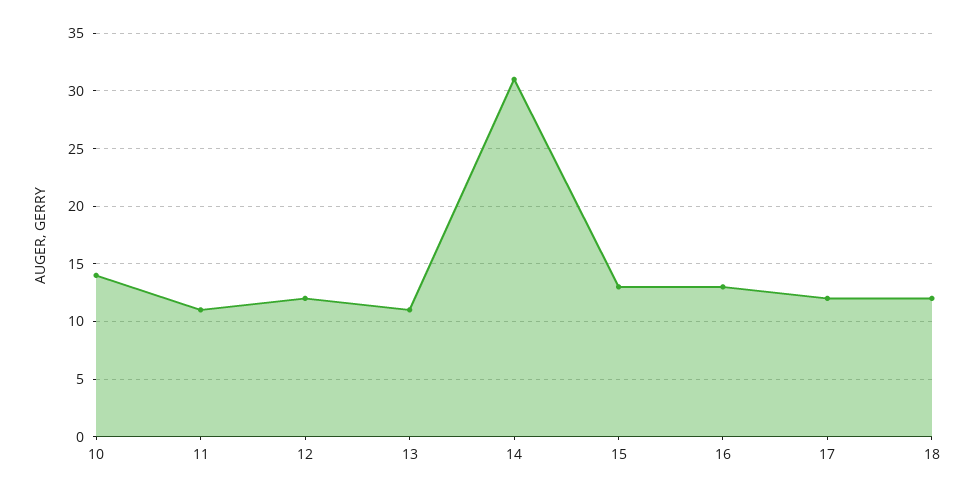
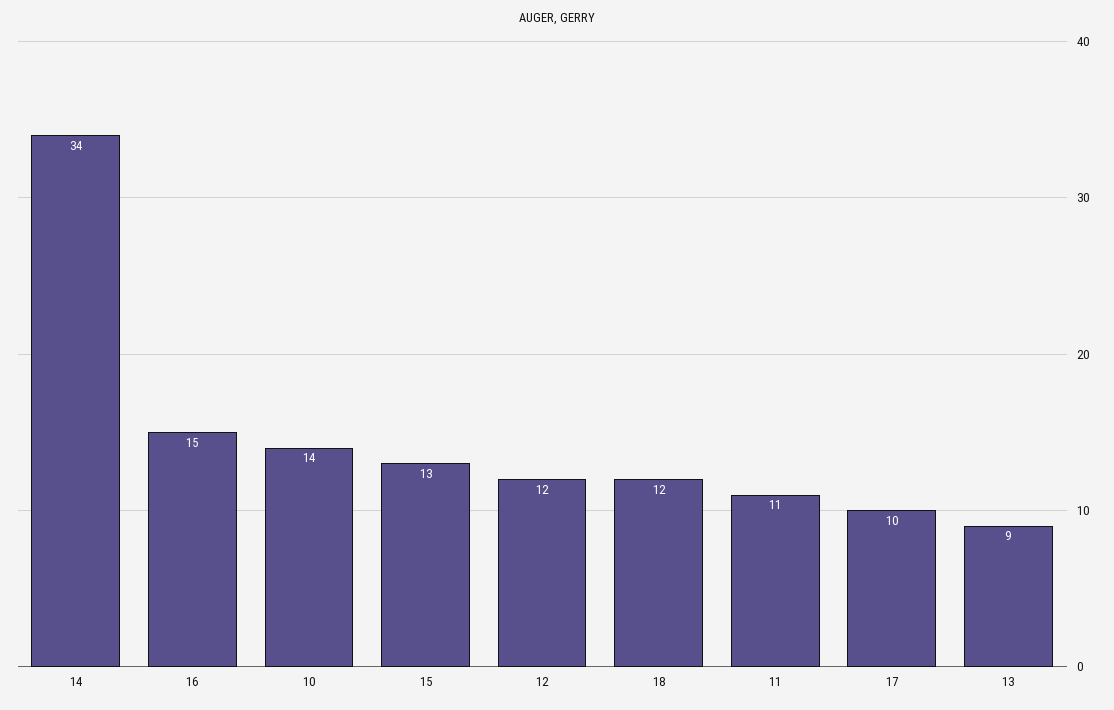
13: 11 -> 9
14: 31 -> 34
16: 13 -> 15
17: 12 -> 10

